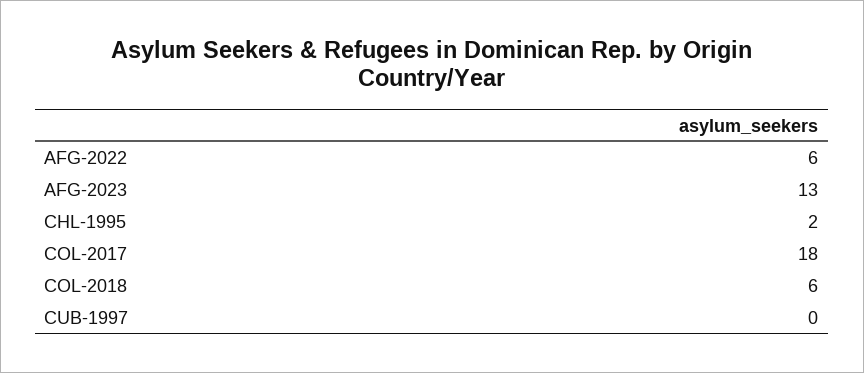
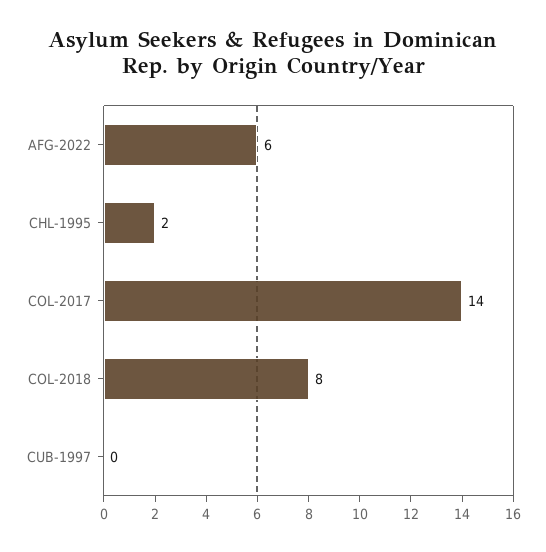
AFG-2023: 13 -> none
COL-2017: 18 -> 14
COL-2018: 6 -> 8

